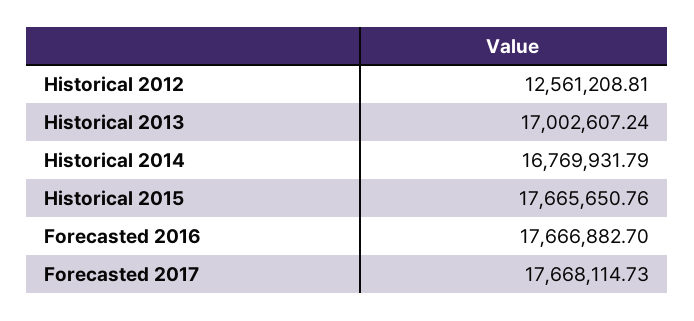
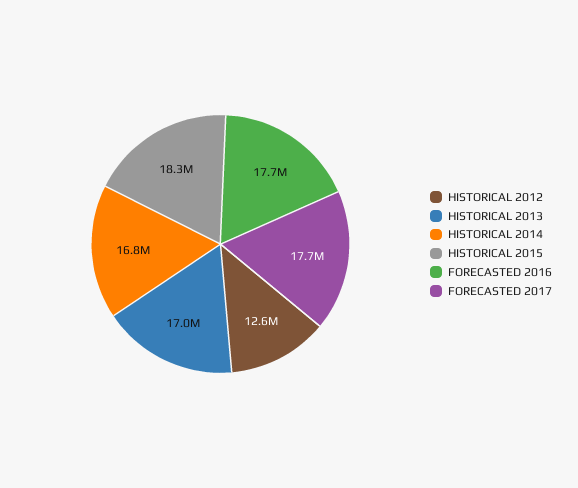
Historical 2015: 17665650.76 -> 18300000

